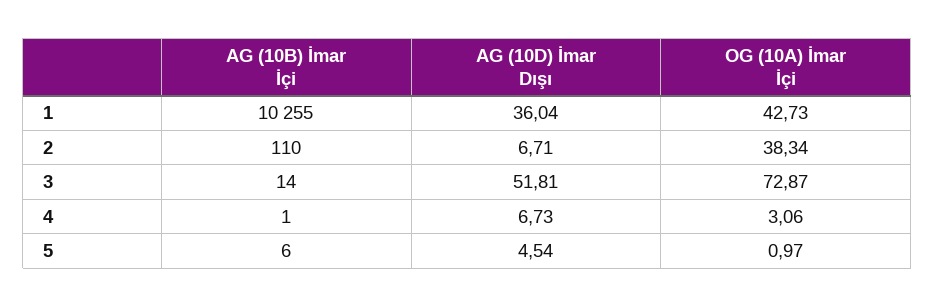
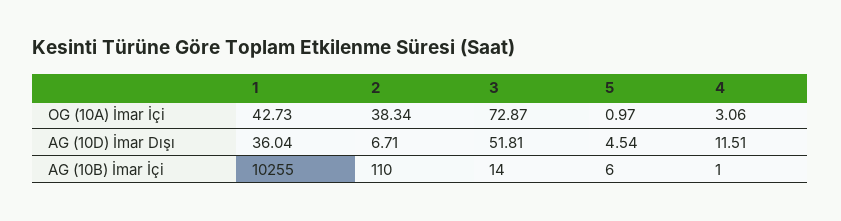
AG (10D) İmar Dışı, 4: 6.73 -> 11.51

